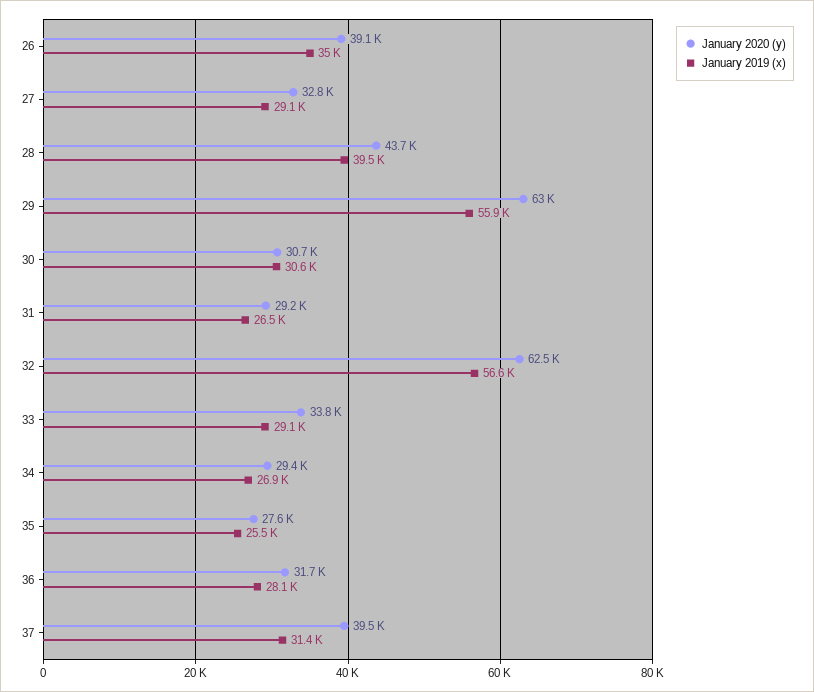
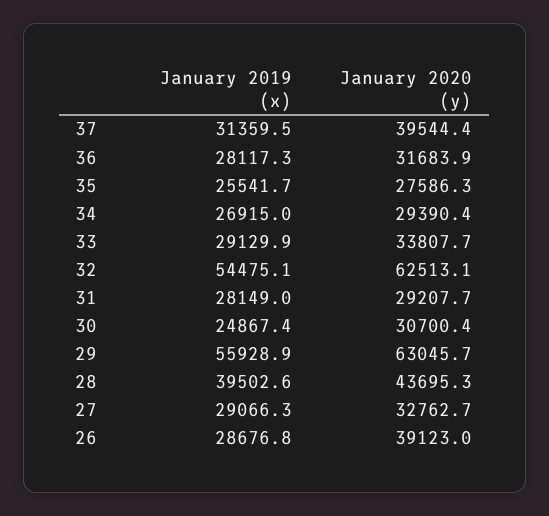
January 2019 (x), 26: 35000 -> 28676.8
January 2019 (x), 30: 30600 -> 24867.4
January 2019 (x), 31: 26500 -> 28149
January 2019 (x), 32: 56600 -> 54475.1

